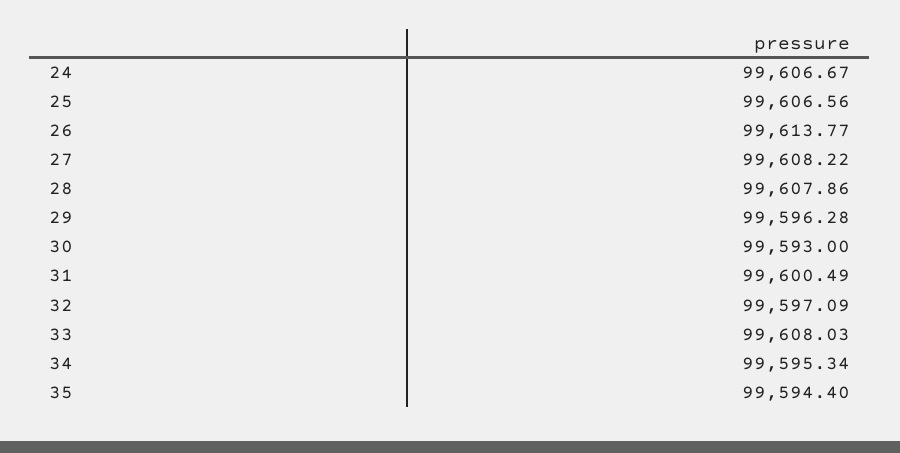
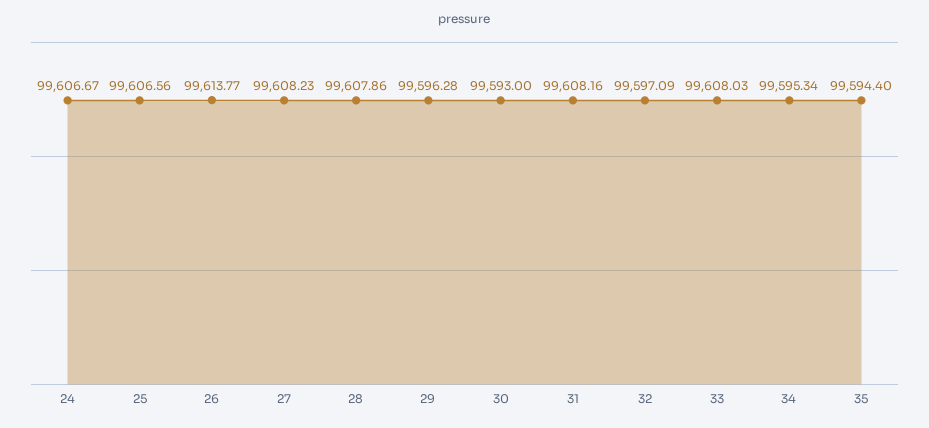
27: 99608.22 -> 99608.23
31: 99600.49 -> 99608.16

